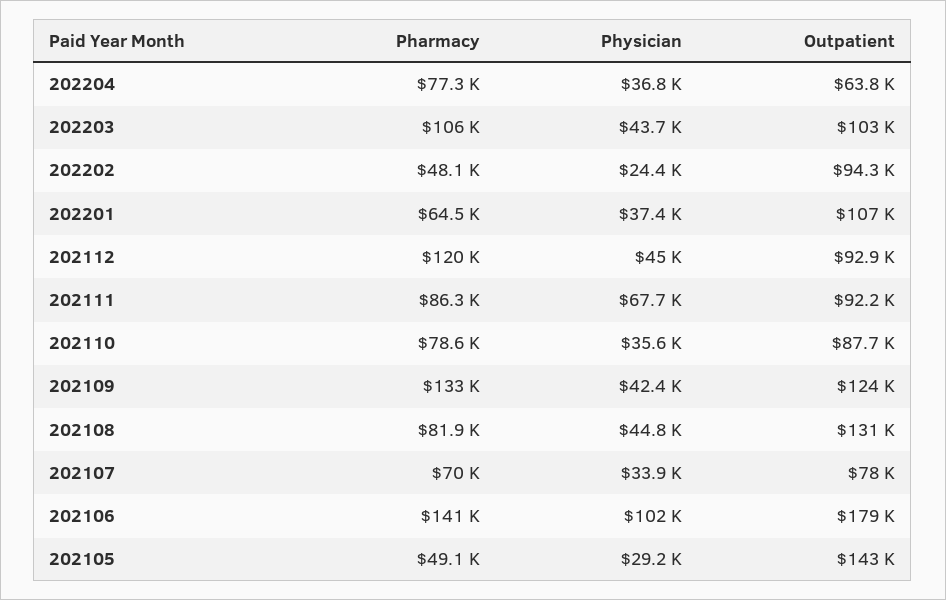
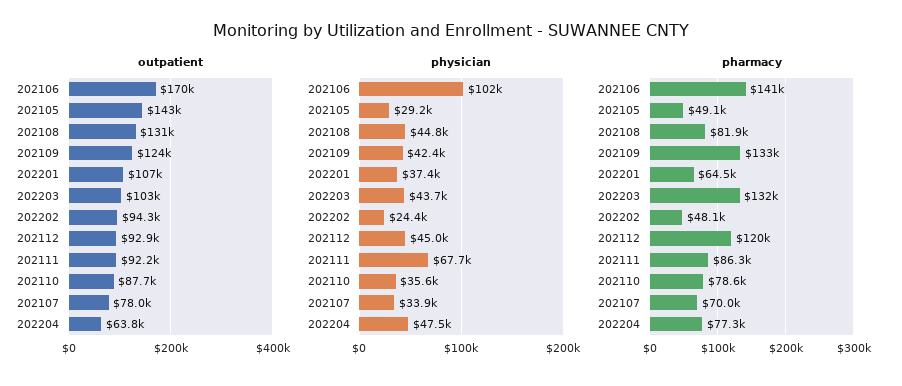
Physician, 202204: 36800 -> 47500
Pharmacy, 202203: 106000 -> 132000
Outpatient, 202106: 179000 -> 170000

